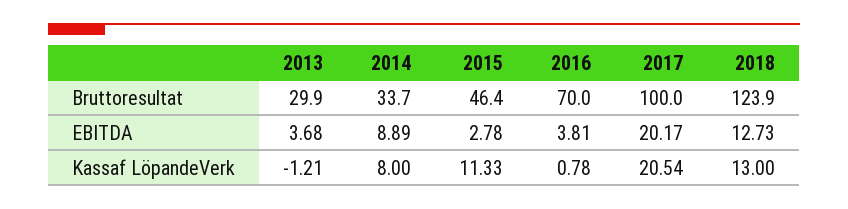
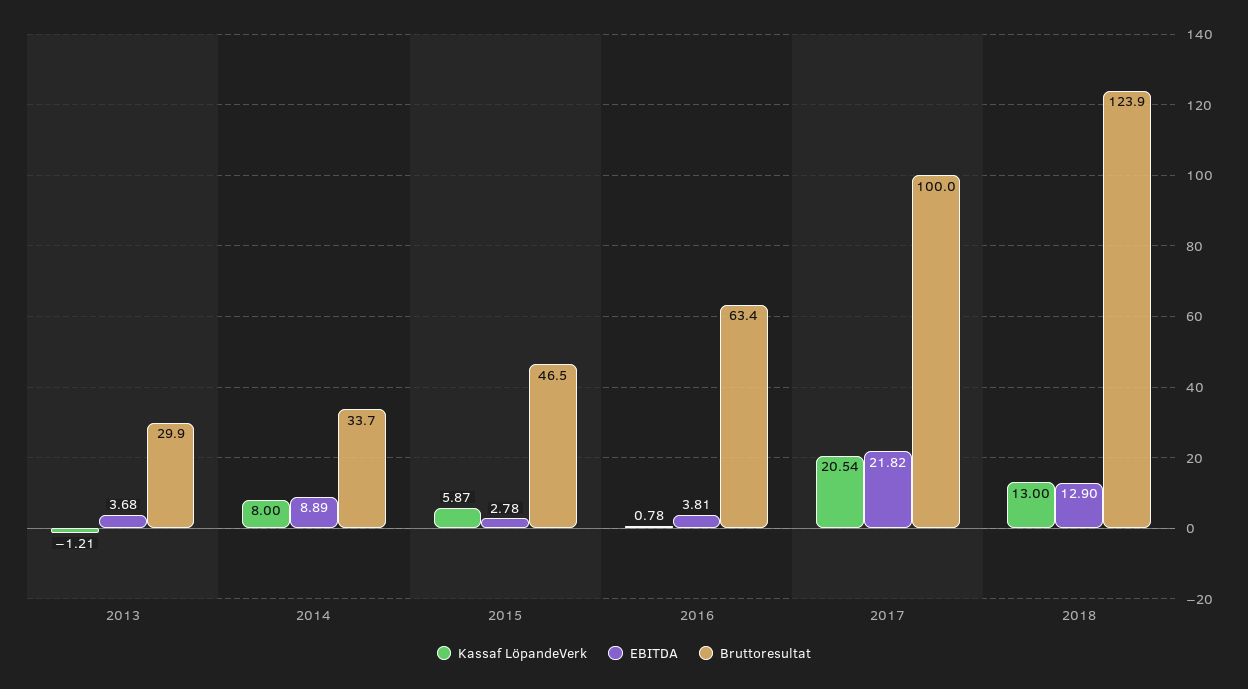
Bruttoresultat, 2015: 46.4 -> 46.5
Bruttoresultat, 2016: 70 -> 63.4
EBITDA, 2017: 20.17 -> 21.82
EBITDA, 2018: 12.73 -> 12.9
Kassaf LöpandeVerk, 2015: 11.33 -> 5.87

